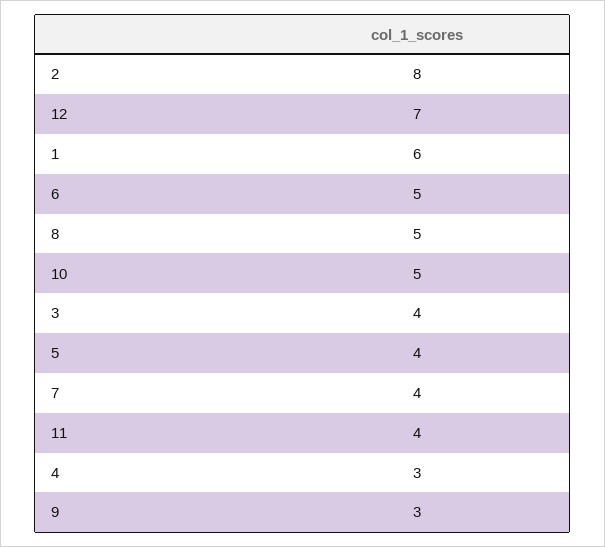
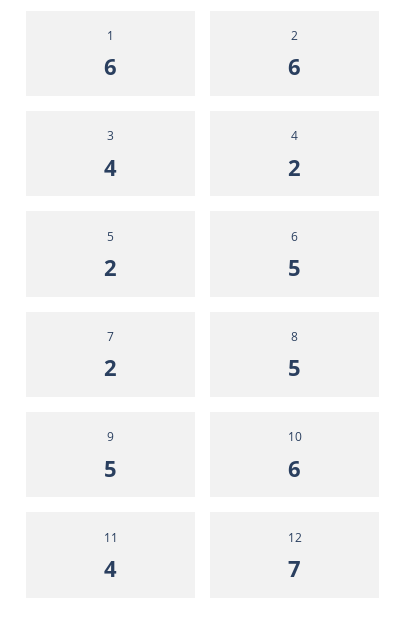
2: 8 -> 6
10: 5 -> 6
5: 4 -> 2
7: 4 -> 2
4: 3 -> 2
9: 3 -> 5

